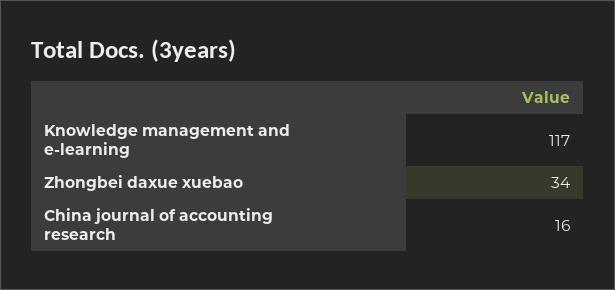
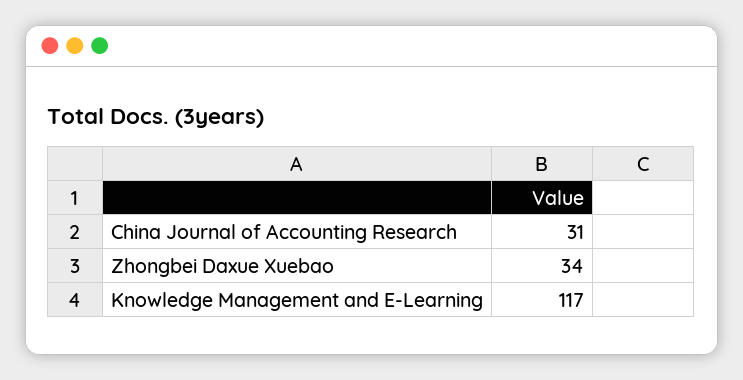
China journal of accounting research: 16 -> 31

